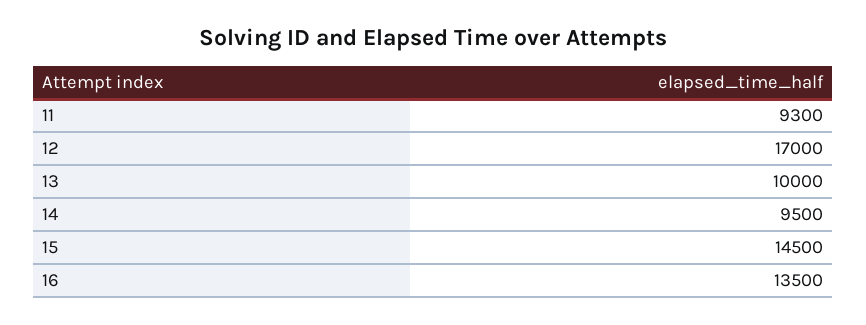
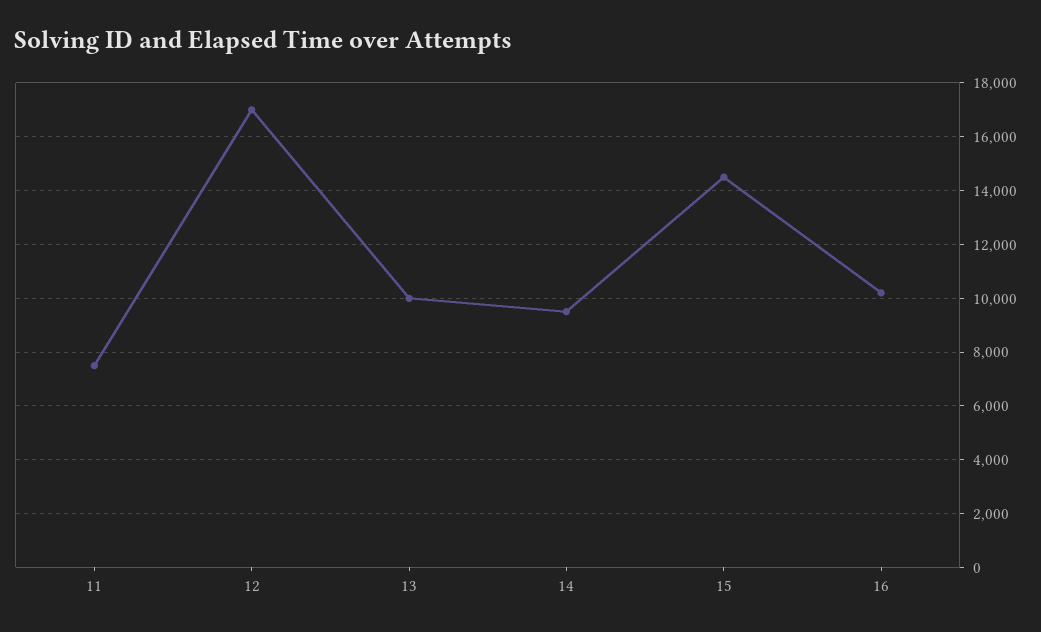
11: 9300 -> 7500
16: 13500 -> 10250

